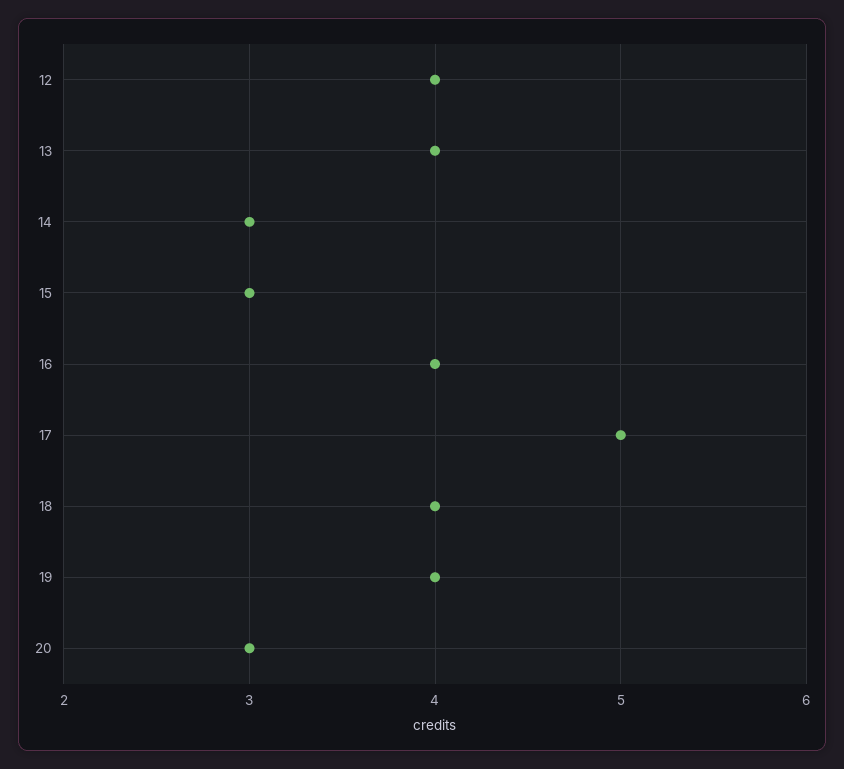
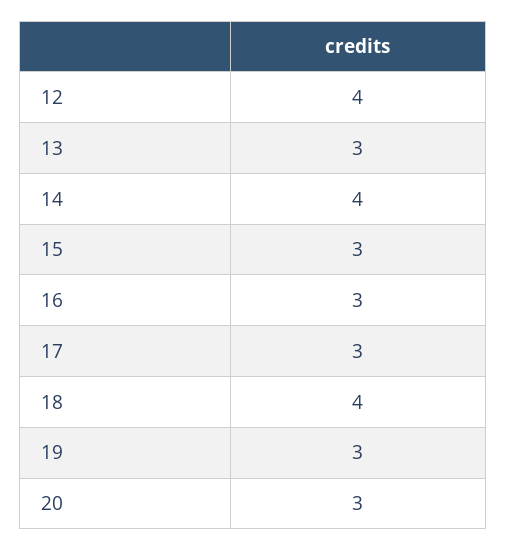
13: 4 -> 3
14: 3 -> 4
16: 4 -> 3
17: 5 -> 3
19: 4 -> 3

